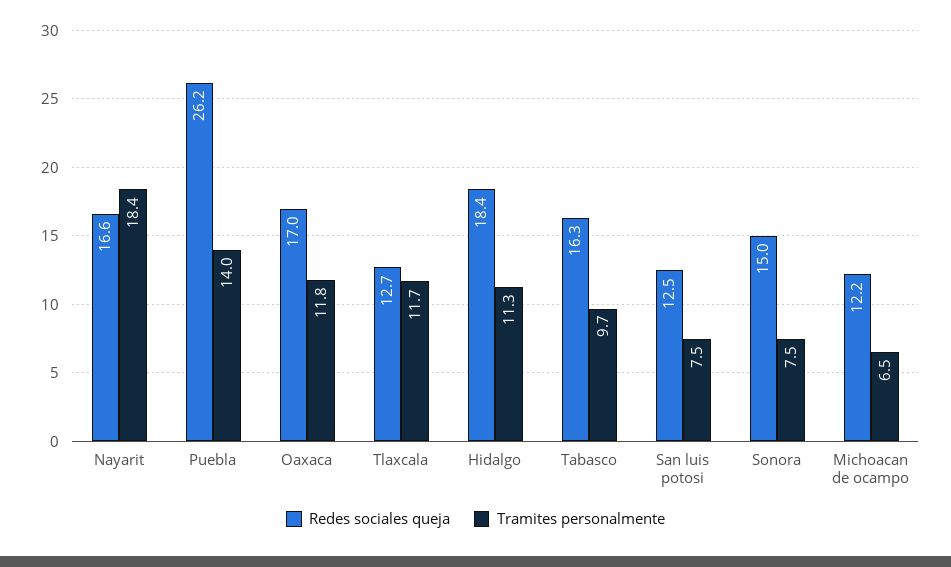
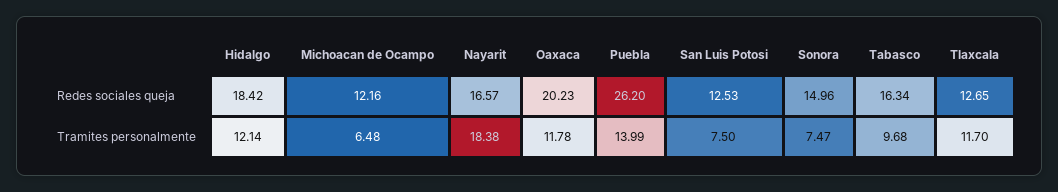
Redes sociales queja, Oaxaca: 17 -> 20.23
Tramites personalmente, Hidalgo: 11.3 -> 12.14

